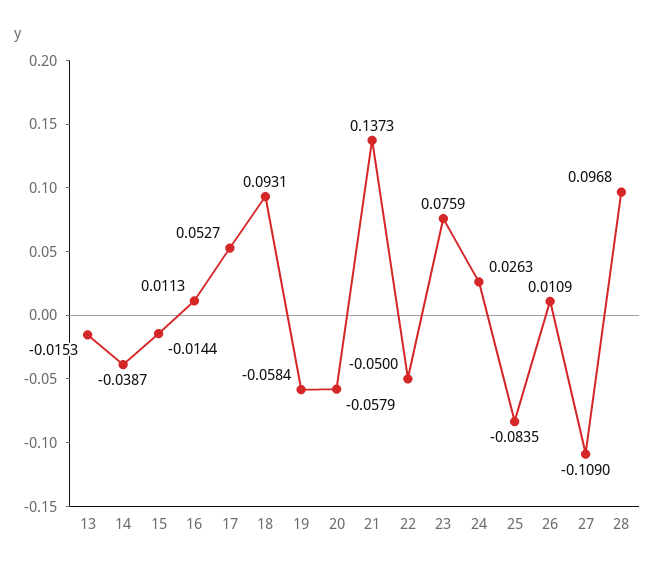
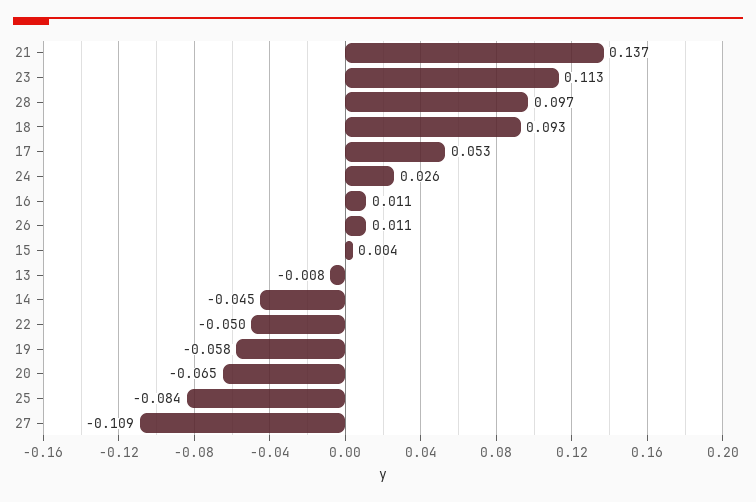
13: -0.0153 -> -0.008
14: -0.0387 -> -0.045
15: -0.0144 -> 0.004
20: -0.0579 -> -0.065
23: 0.0759 -> 0.113

